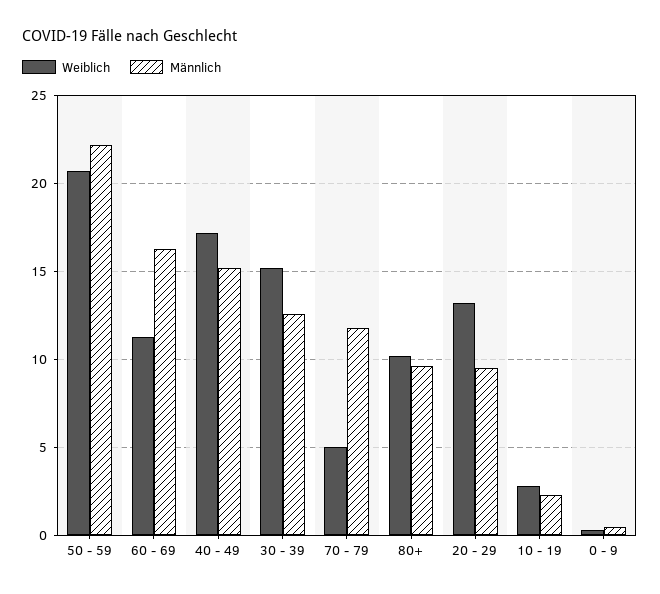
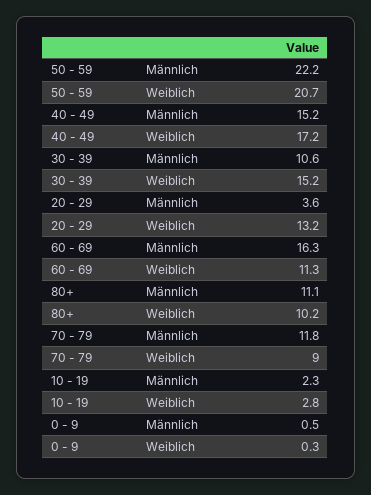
Männlich, 30 - 39: 12.5 -> 10.6
Weiblich, 70 - 79: 5 -> 9
Männlich, 80+: 9.5 -> 11.1
Männlich, 20 - 29: 9.5 -> 3.6

